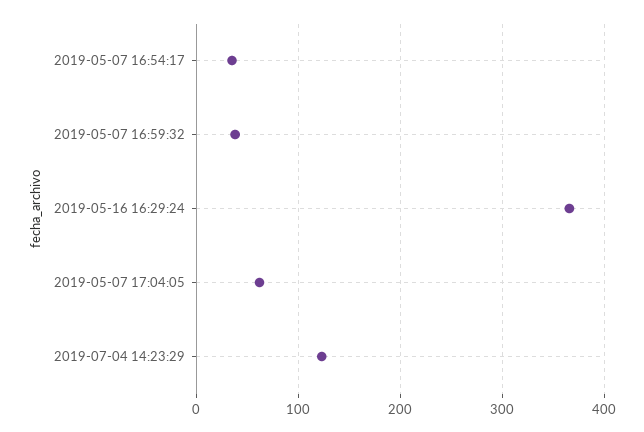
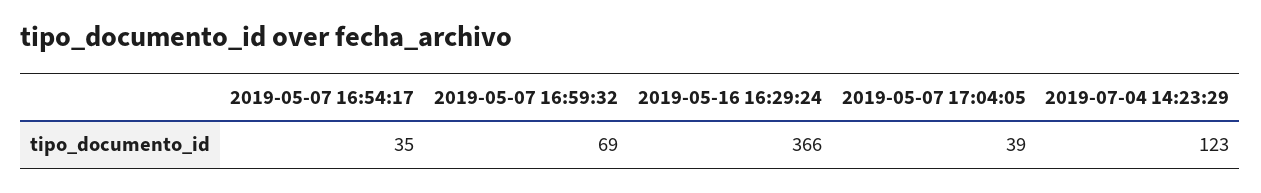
2019-05-07 16:59:32: 40 -> 69
2019-05-07 17:04:05: 60 -> 39

